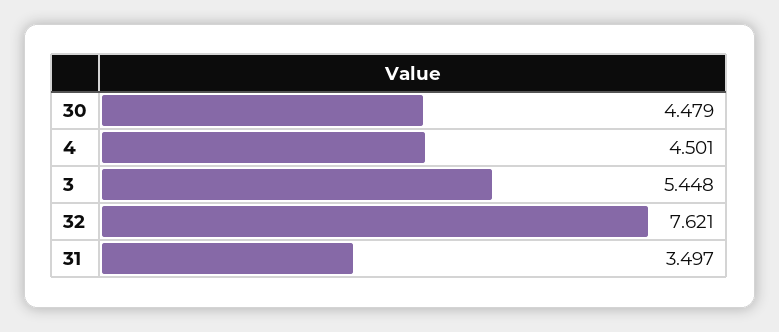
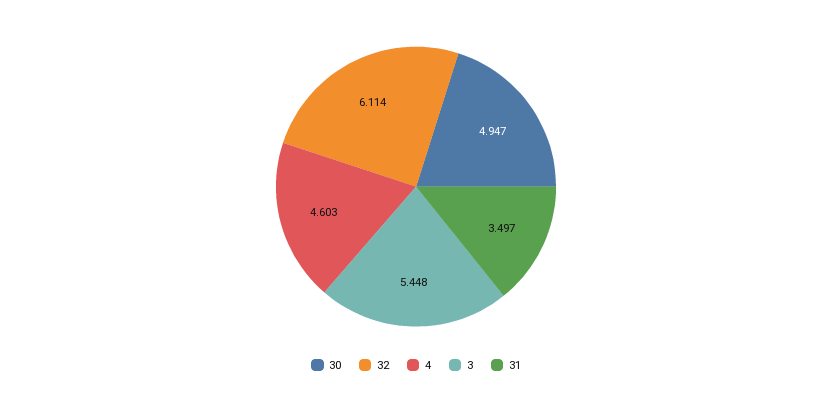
30: 4.479 -> 4.947
4: 4.501 -> 4.603
32: 7.621 -> 6.114

